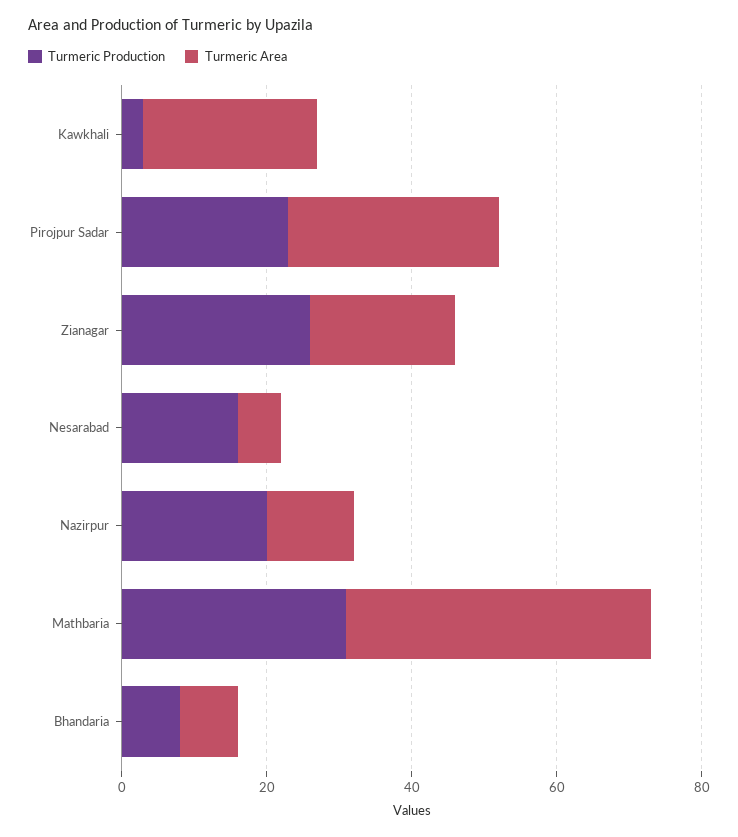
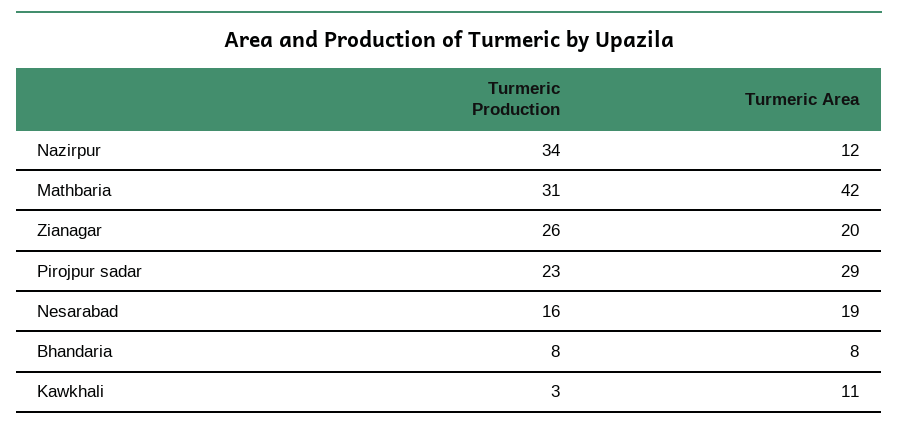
Turmeric Area, Kawkhali: 25 -> 11
Turmeric Area, Nesarabad: 5 -> 19
Turmeric Production, Nazirpur: 20 -> 34

